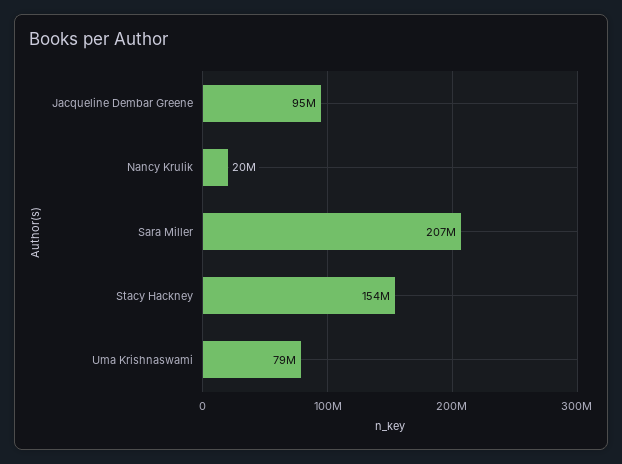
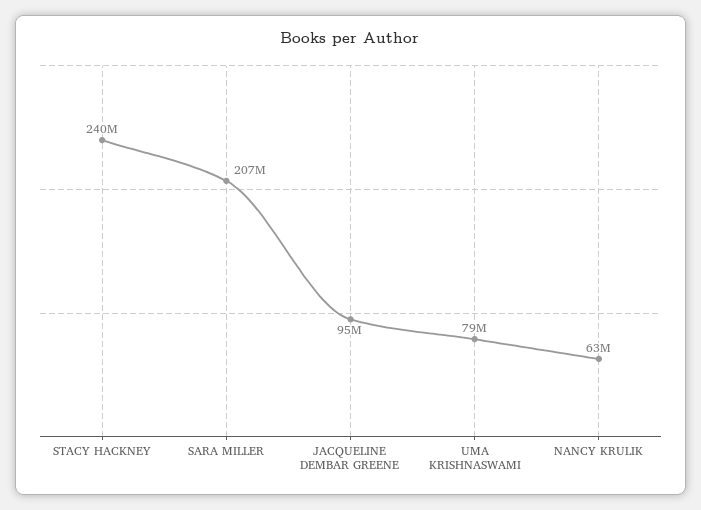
Nancy Krulik: 20000000 -> 63000000
Stacy Hackney: 154000000 -> 240000000

